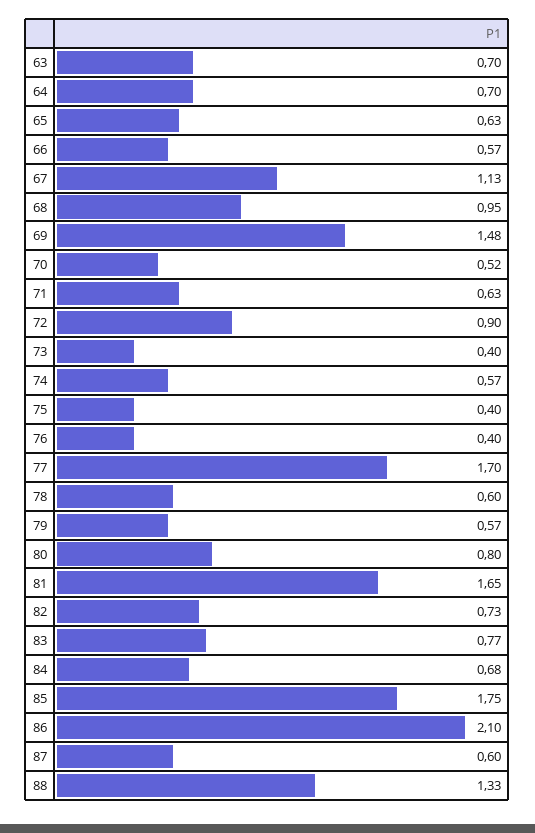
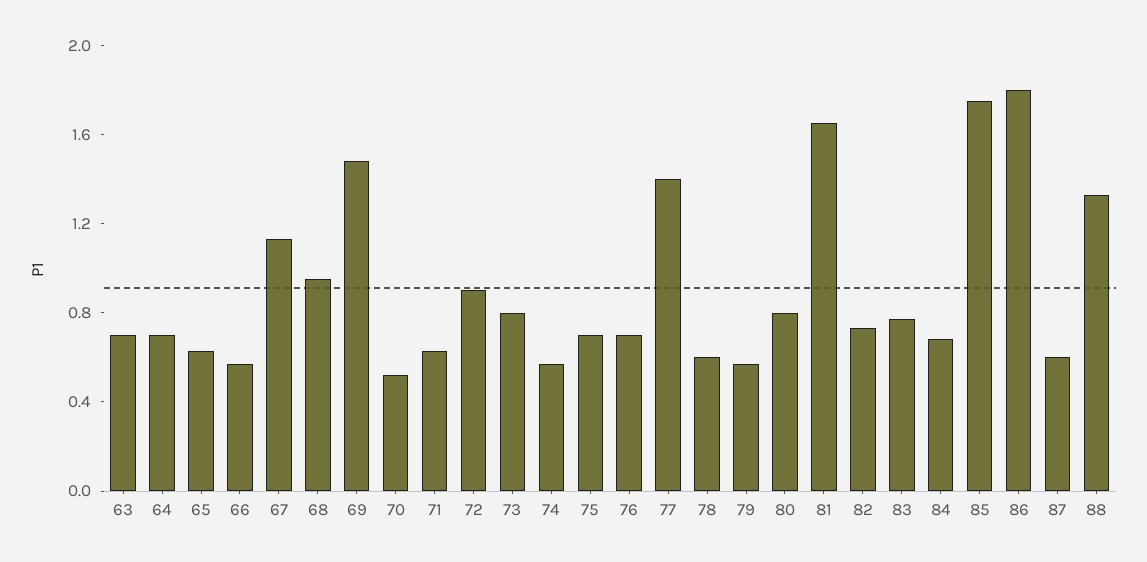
73: 0.4 -> 0.8
75: 0.4 -> 0.7
76: 0.4 -> 0.7
77: 1.7 -> 1.4
86: 2.1 -> 1.8

